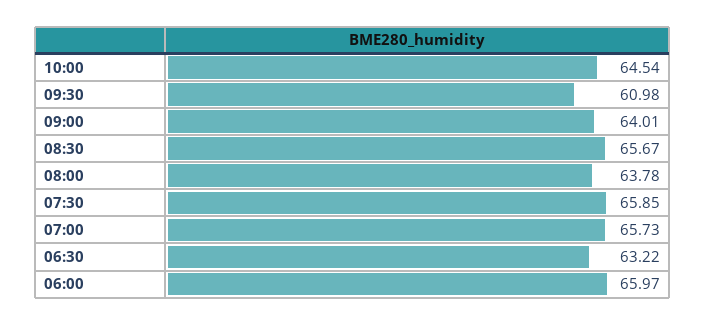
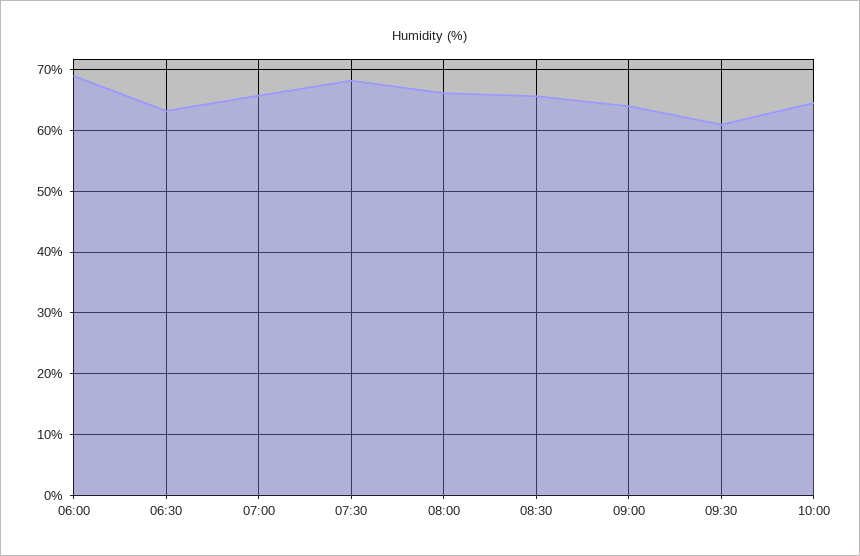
08:00: 63.78 -> 66
07:30: 65.85 -> 68
06:00: 65.97 -> 69

